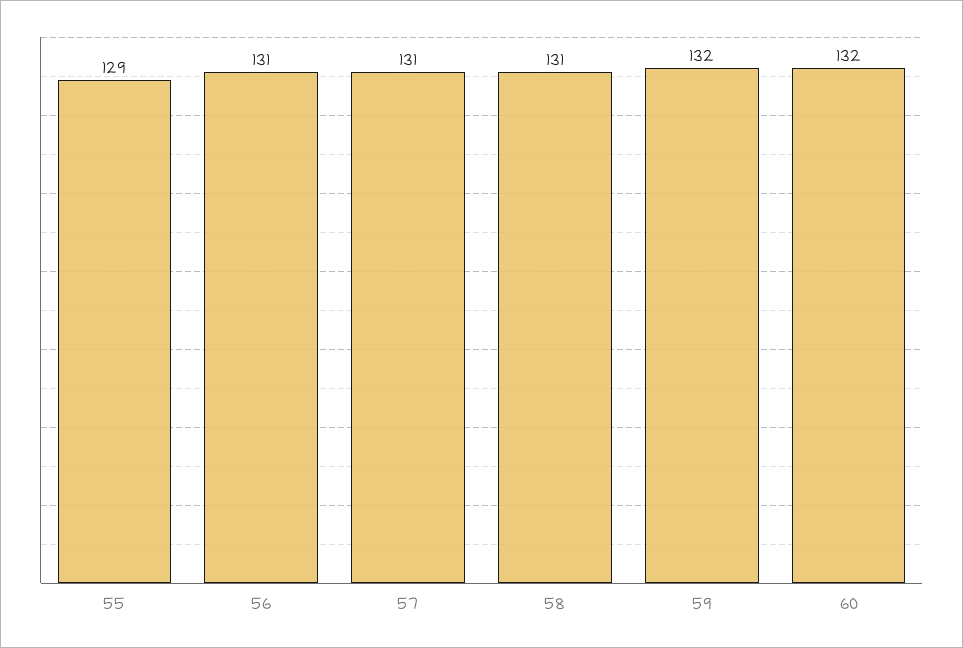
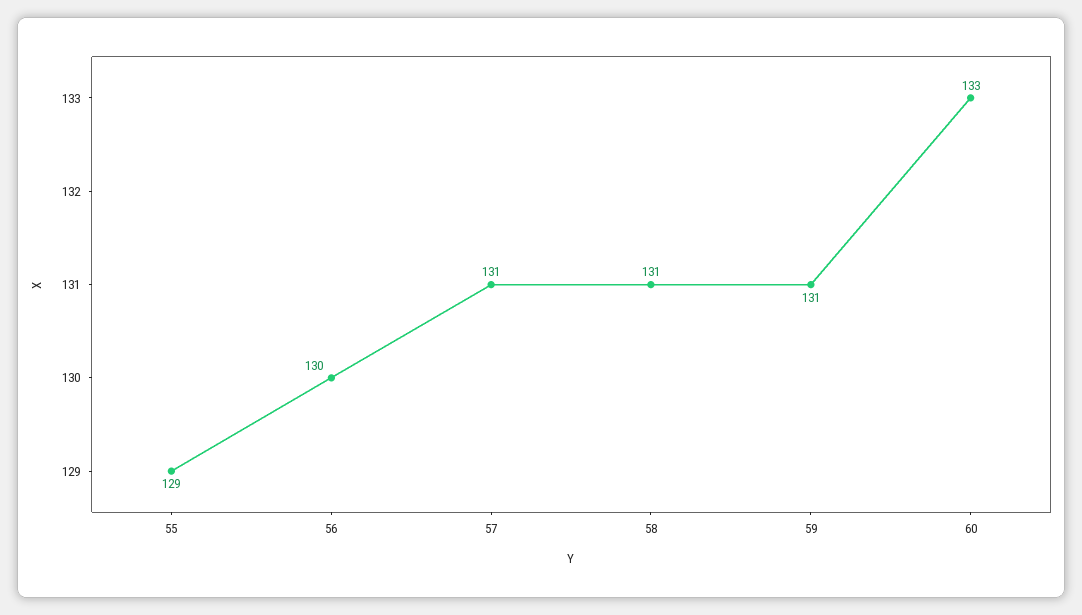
56: 131 -> 130
59: 132 -> 131
60: 132 -> 133

